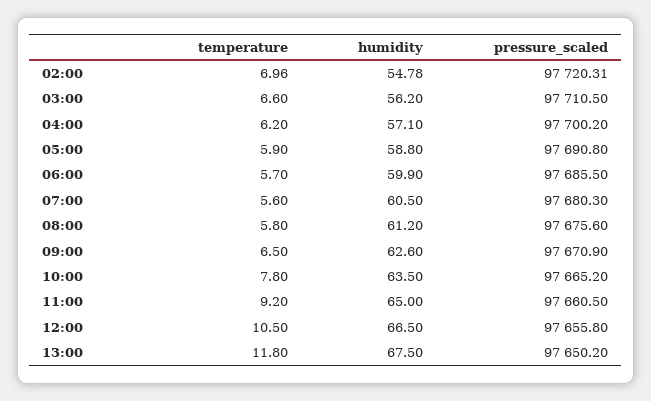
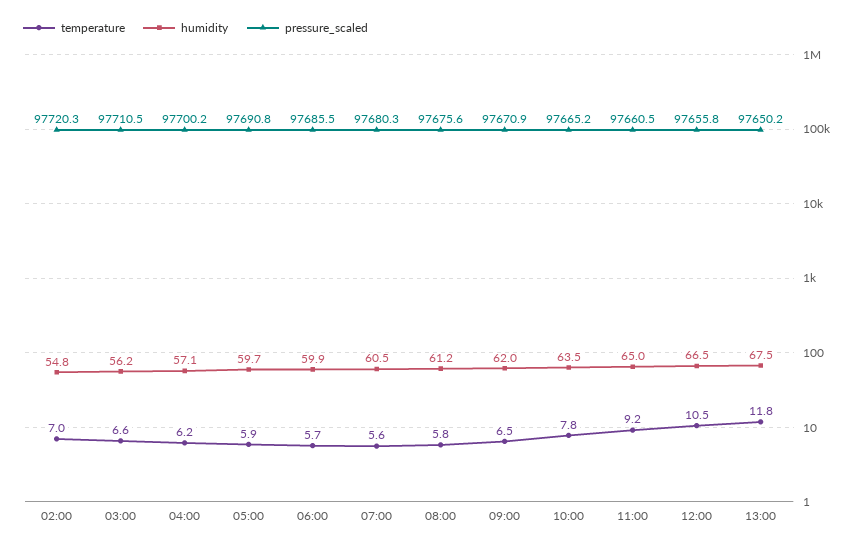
humidity, 05:00: 58.8 -> 59.7
humidity, 09:00: 62.6 -> 62

